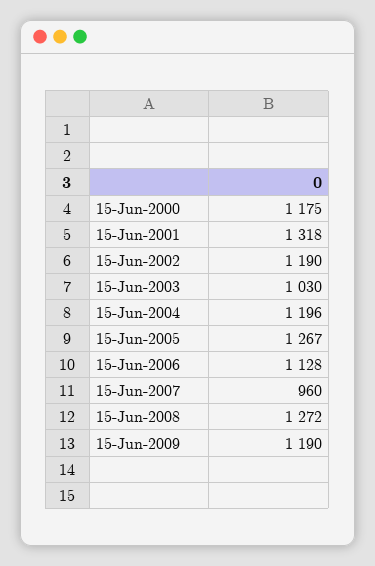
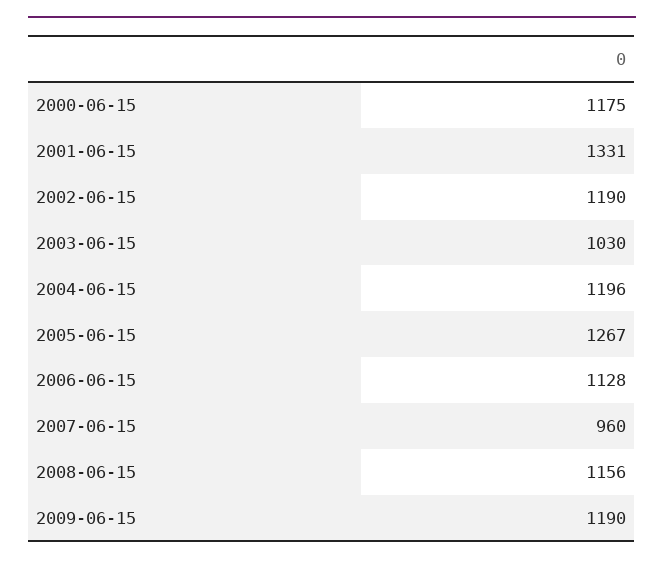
15-Jun-2001: 1318 -> 1331
15-Jun-2008: 1272 -> 1156

